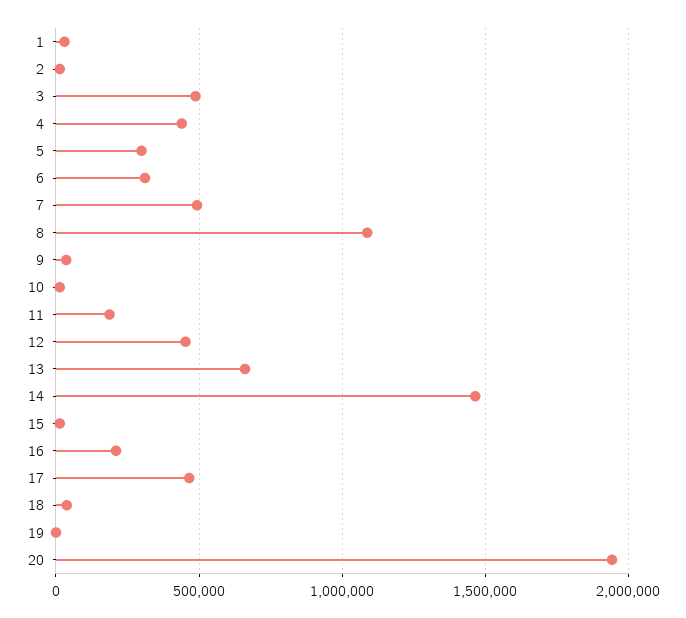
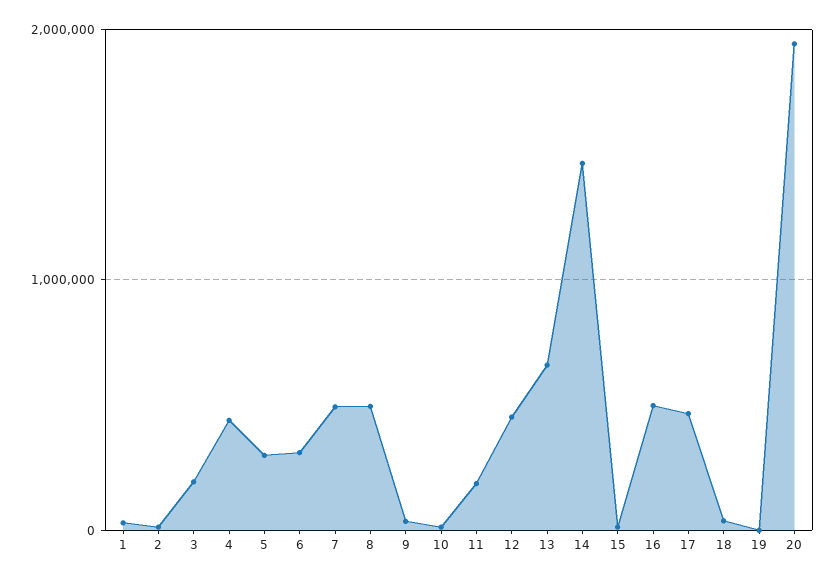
3: 500000 -> 200000
8: 1100000 -> 500000
16: 200000 -> 500000

